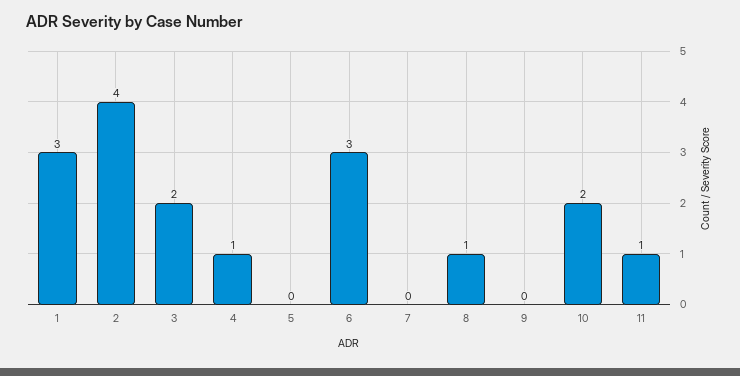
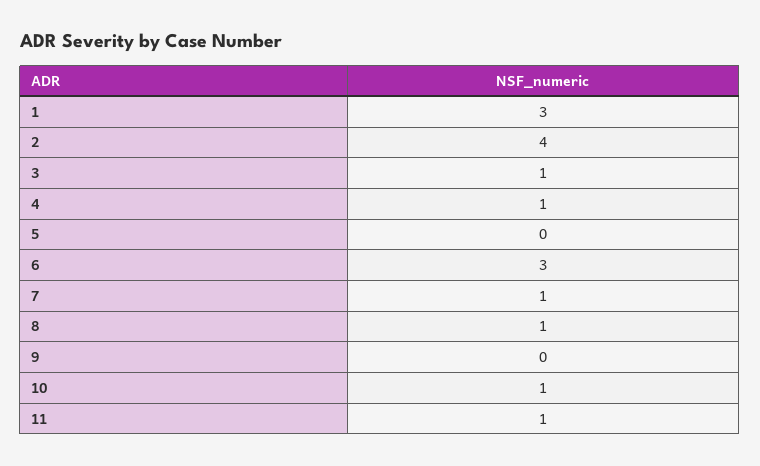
3: 2 -> 1
7: 0 -> 1
10: 2 -> 1

